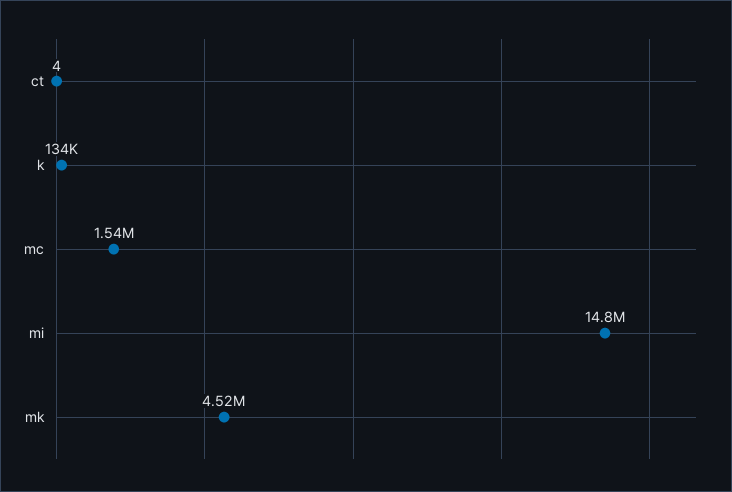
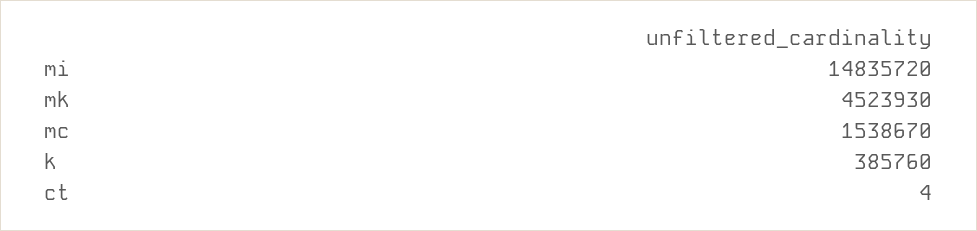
k: 134000 -> 385760

